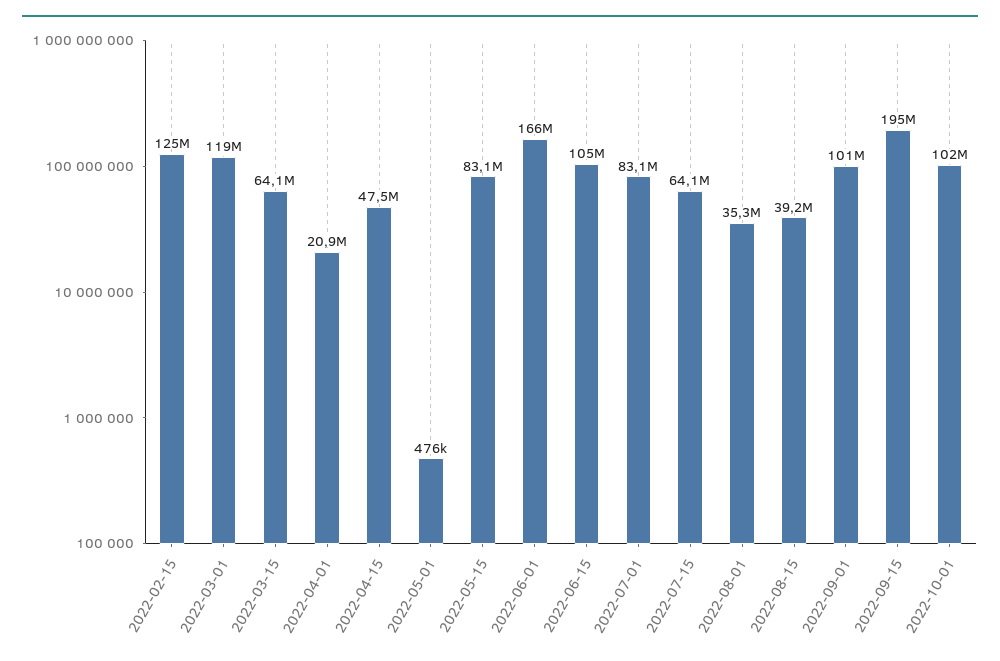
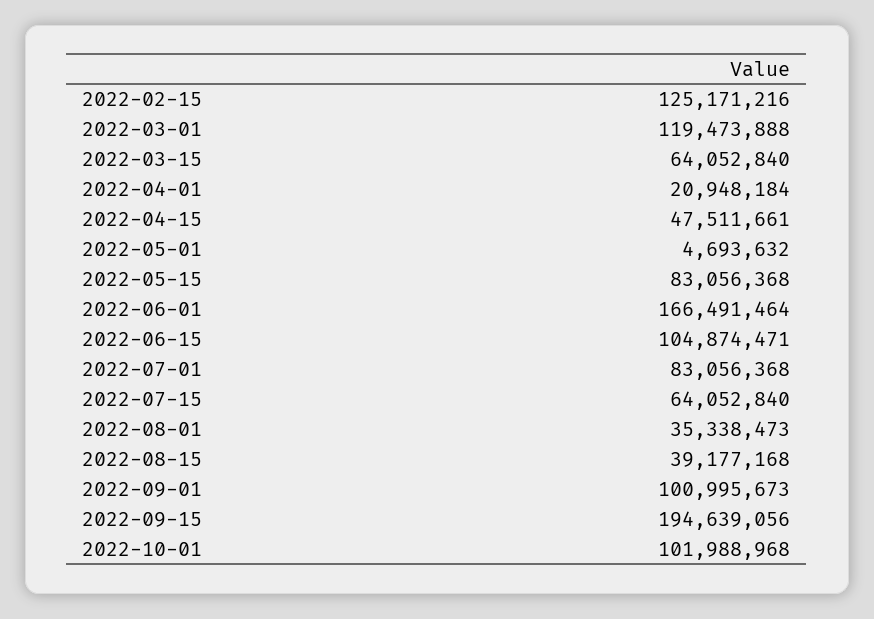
2022-05-01: 476000 -> 4693632

